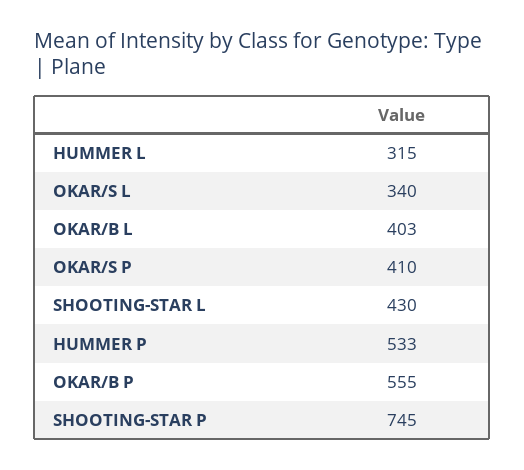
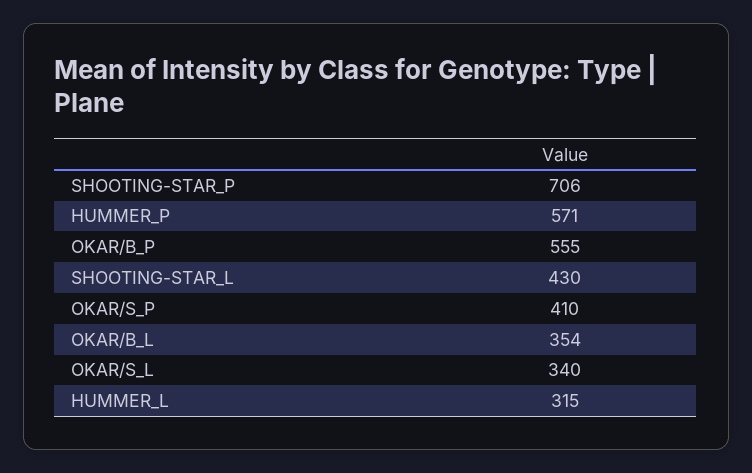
OKAR/B L: 403 -> 354
HUMMER P: 533 -> 571
SHOOTING-STAR P: 745 -> 706

